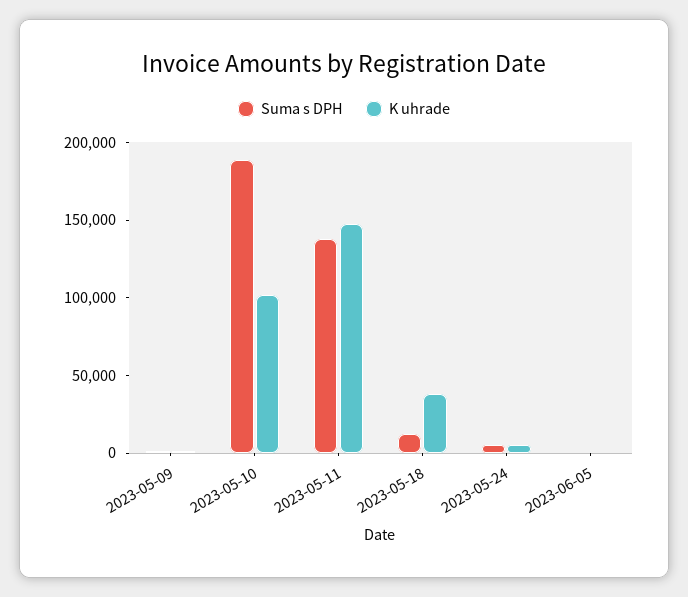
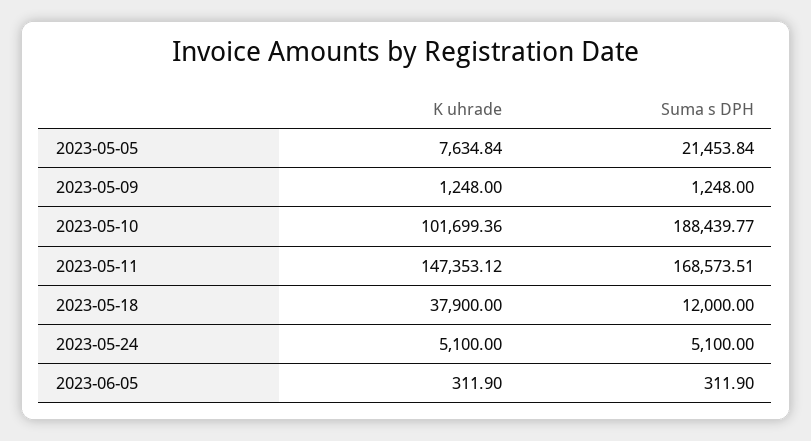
Suma s DPH, 2023-05-11: 140000 -> 168573.51
K uhrade, 2023-05-05: none -> 7634.84
Suma s DPH, 2023-05-05: none -> 21453.84

